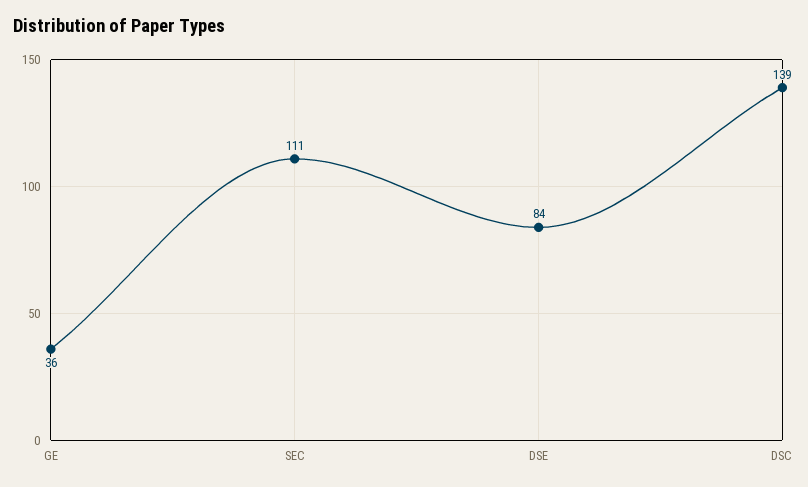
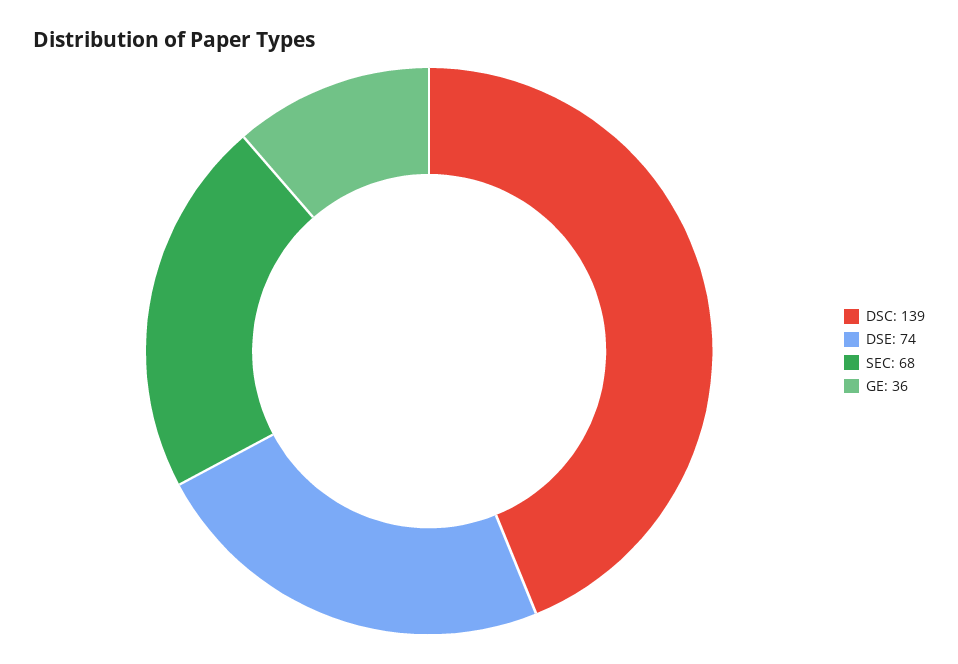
SEC: 111 -> 68
DSE: 84 -> 74

